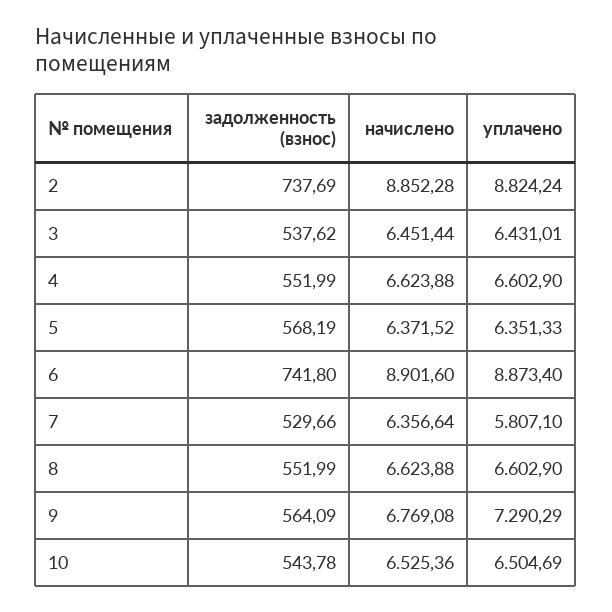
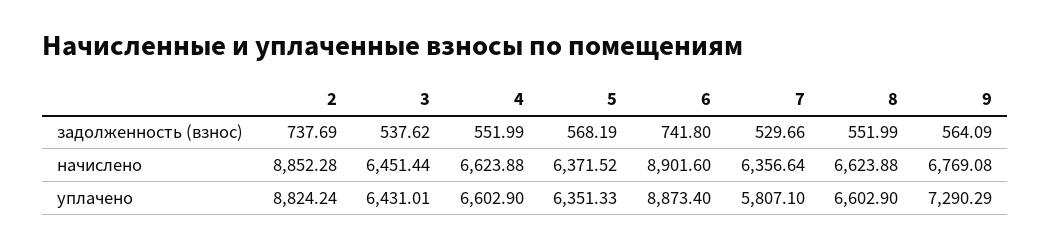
задолженность (взнос), 10: 543.78 -> none
начислено, 10: 6525.36 -> none
уплачено, 10: 6504.69 -> none

